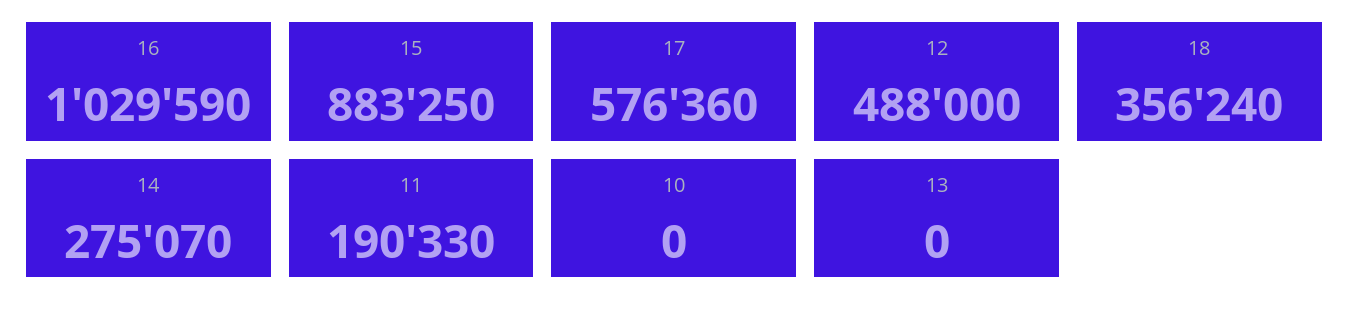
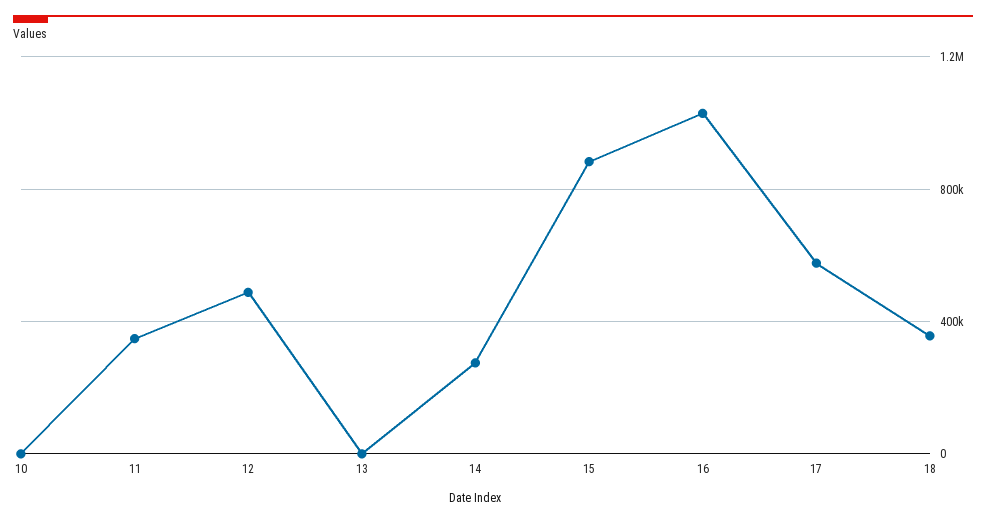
11: 190330 -> 350000

